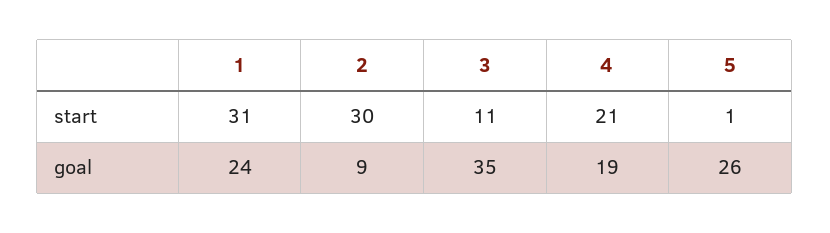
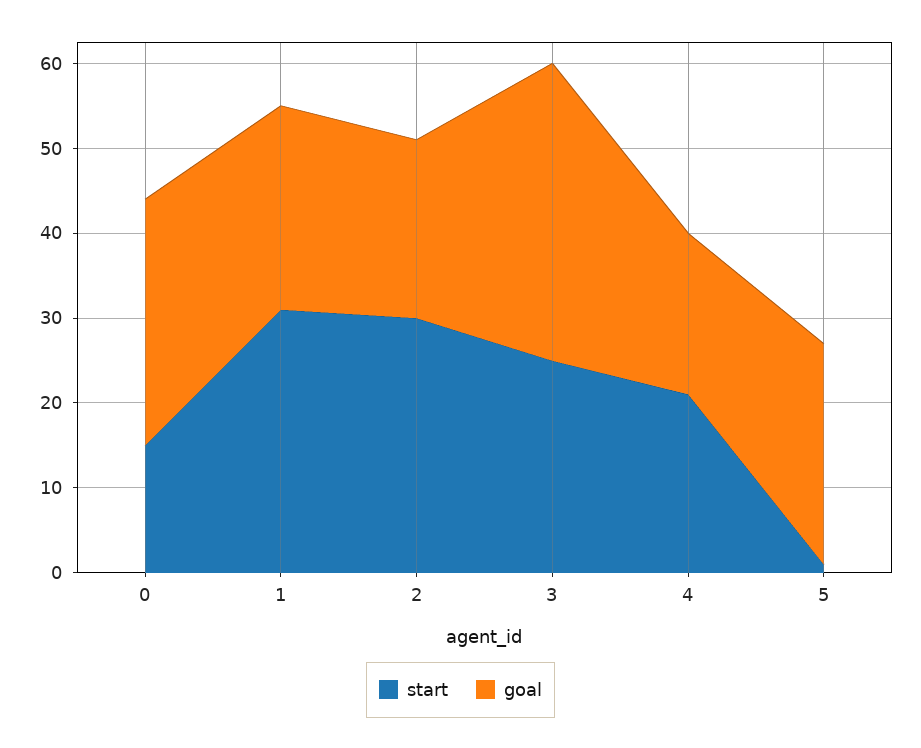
start, 3: 11 -> 25
goal, 2: 9 -> 21
start, 0: none -> 15
goal, 0: none -> 29

